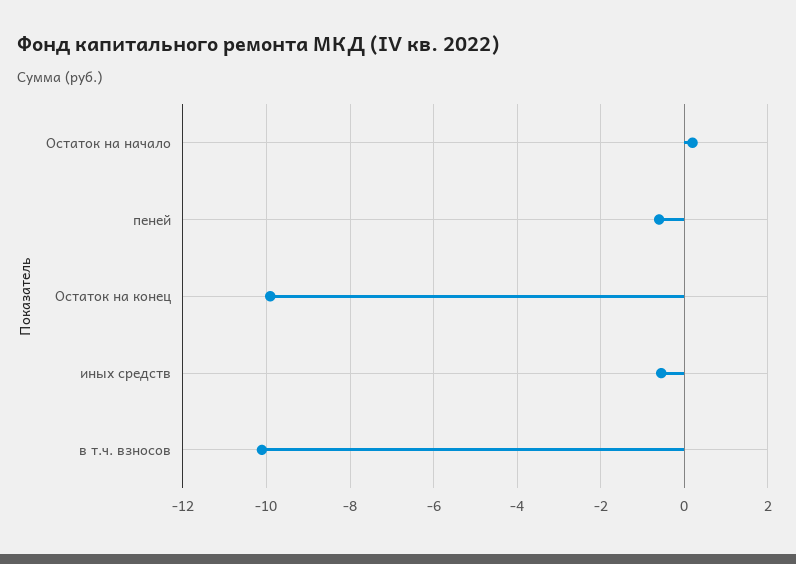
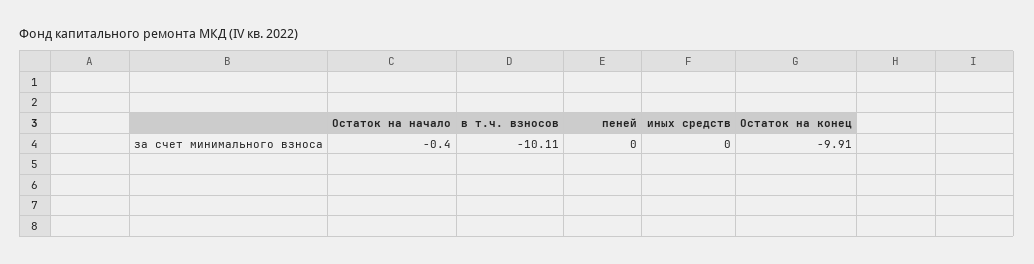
Остаток на начало: 0.2 -> -0.4
пеней: -0.6 -> 0
иных средств: -0.6 -> 0

